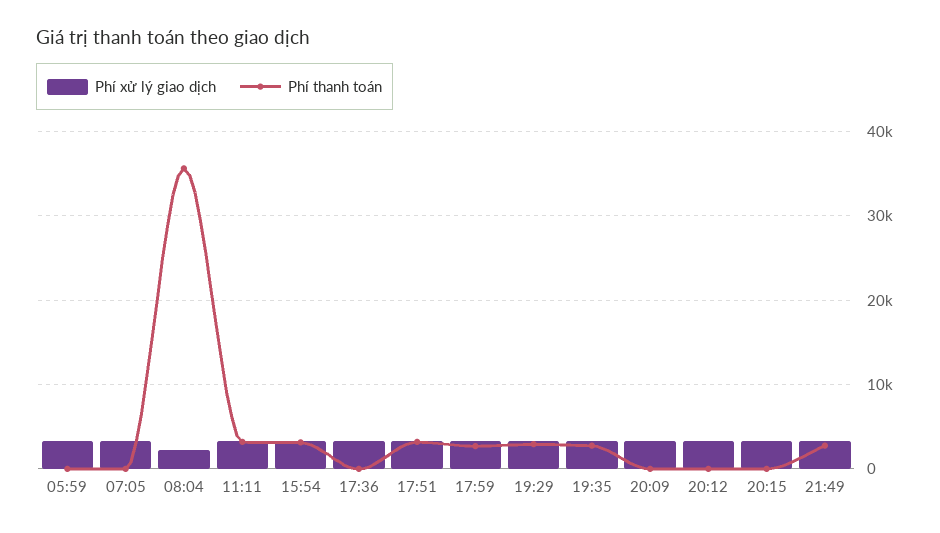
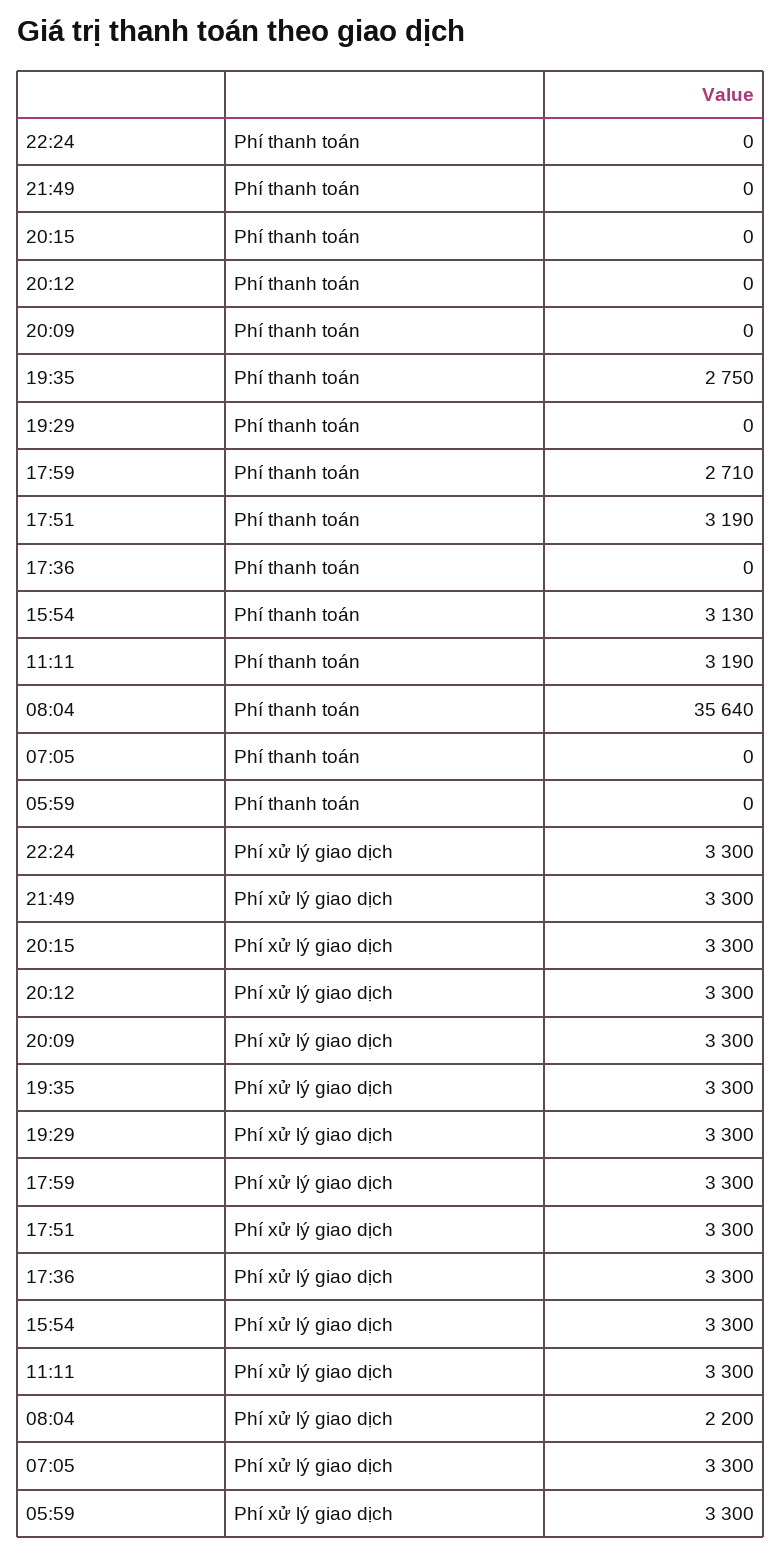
Phí thanh toán, 19:29: 3000 -> 0
Phí thanh toán, 21:49: 3000 -> 0
Phí thanh toán, 22:24: none -> 0
Phí xử lý giao dịch, 22:24: none -> 3300

